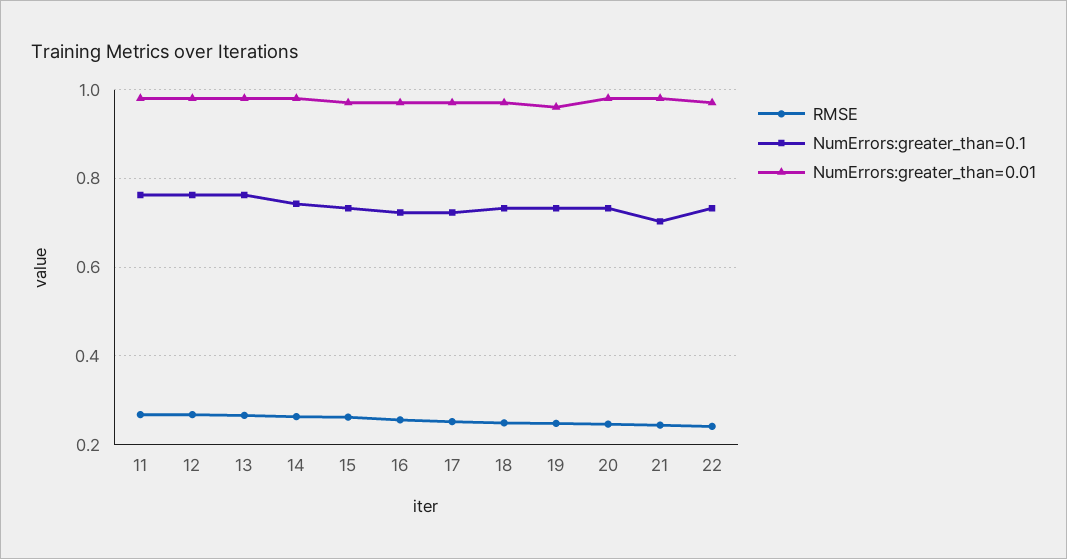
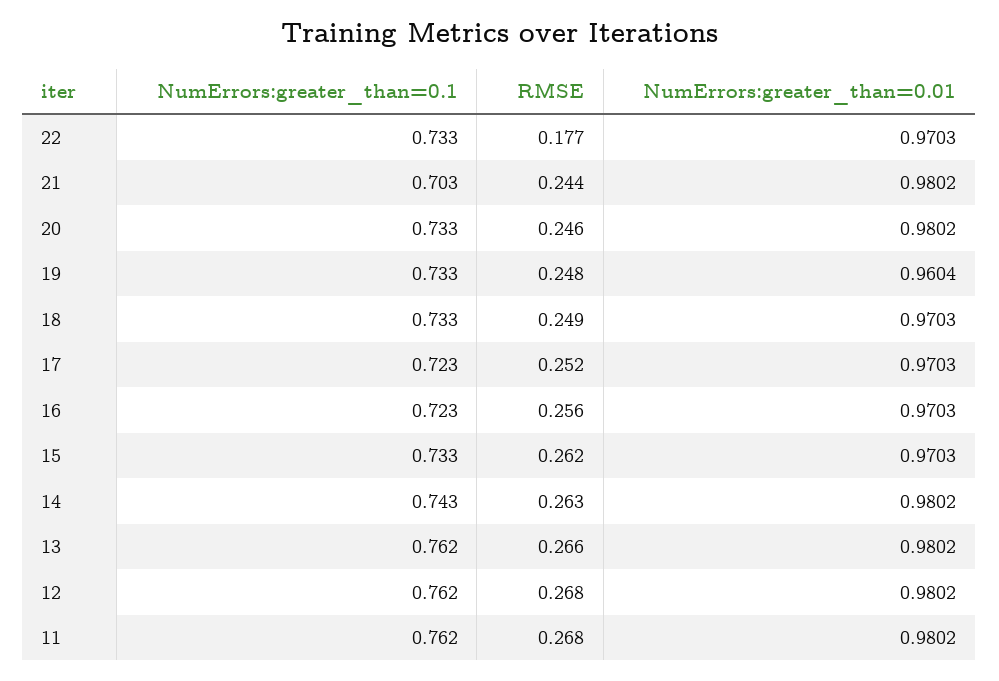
RMSE, 22: 0.24 -> 0.177

